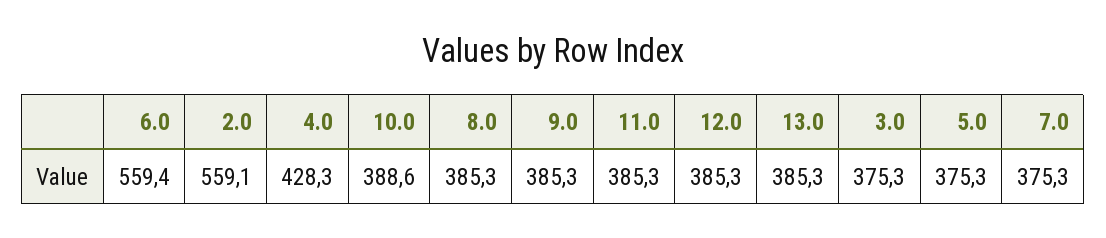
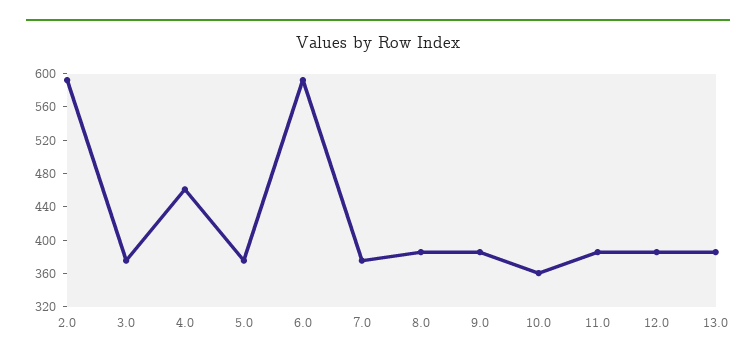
6.0: 559.4 -> 590
2.0: 559.1 -> 590
4.0: 428.3 -> 460
10.0: 388.6 -> 360

